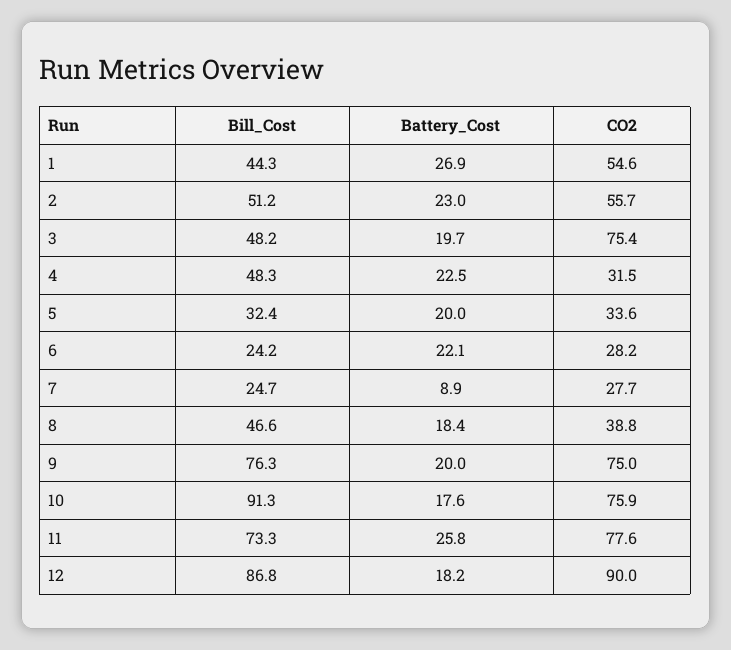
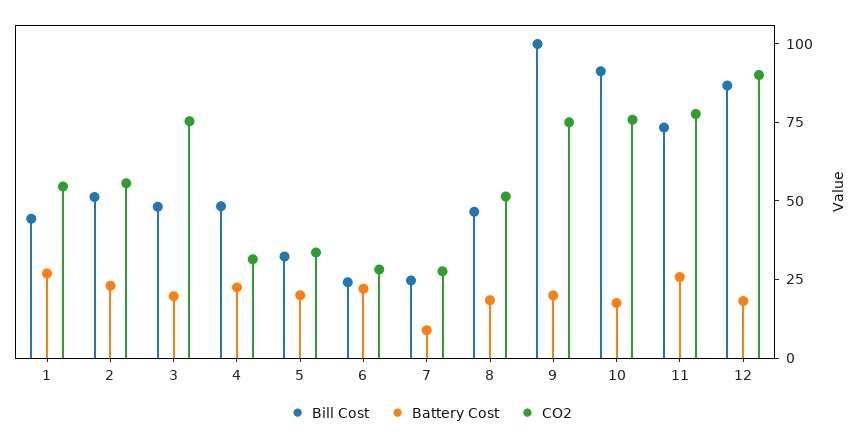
CO2, 8: 38.8 -> 50
Bill_Cost, 9: 76.3 -> 100

